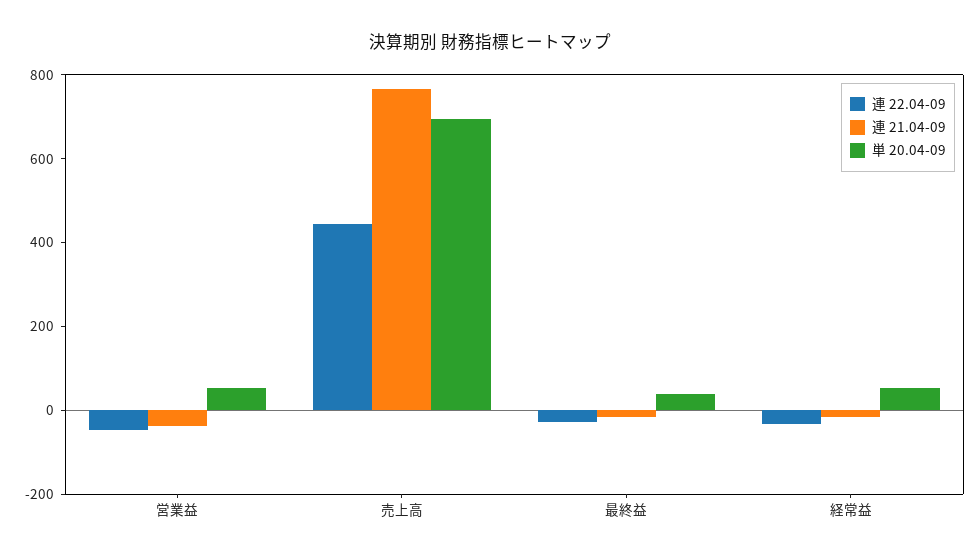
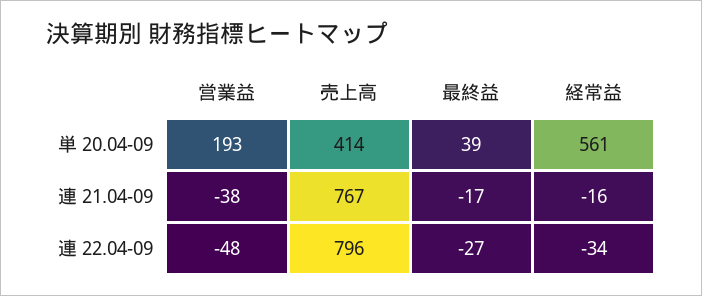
単 20.04-09, 営業益: 50 -> 193
連 22.04-09, 売上高: 450 -> 796
単 20.04-09, 売上高: 700 -> 414
単 20.04-09, 経常益: 50 -> 561

